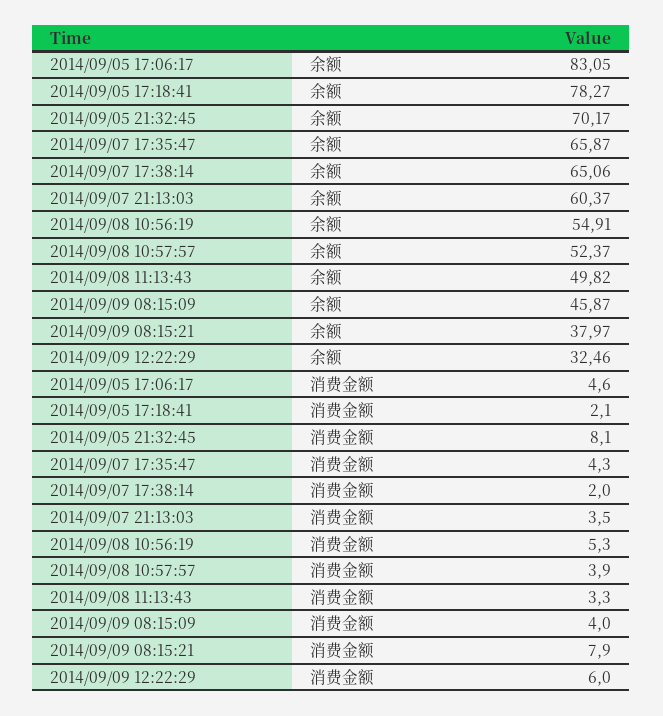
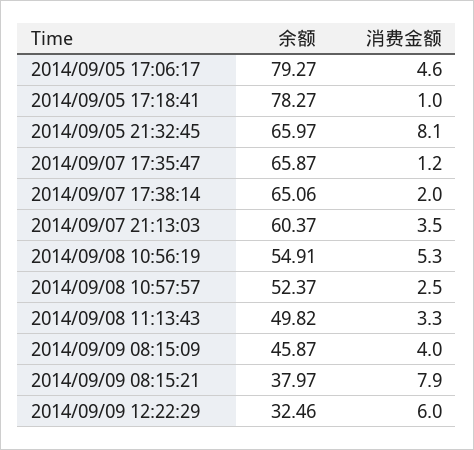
2014/09/05 17:06:17, 余额: 83.05 -> 79.27
2014/09/05 21:32:45, 余额: 70.17 -> 65.97
2014/09/05 17:18:41, 消费金额: 2.1 -> 1
2014/09/07 17:35:47, 消费金额: 4.3 -> 1.2
2014/09/08 10:57:57, 消费金额: 3.9 -> 2.5

